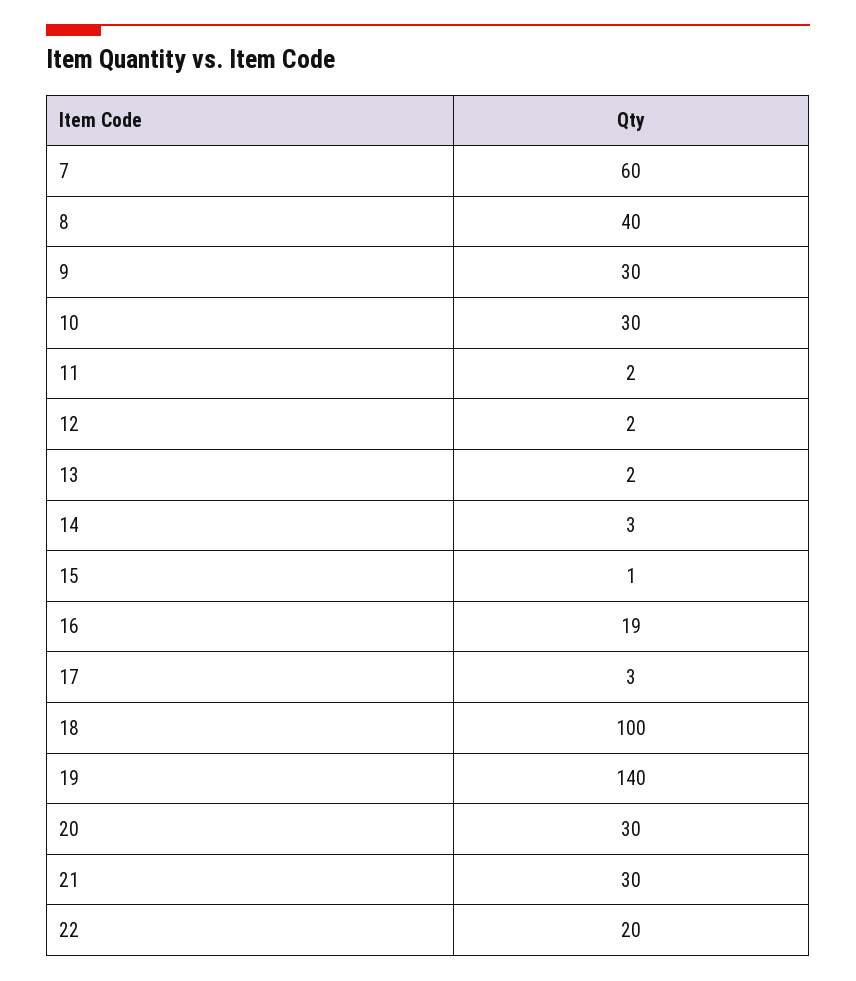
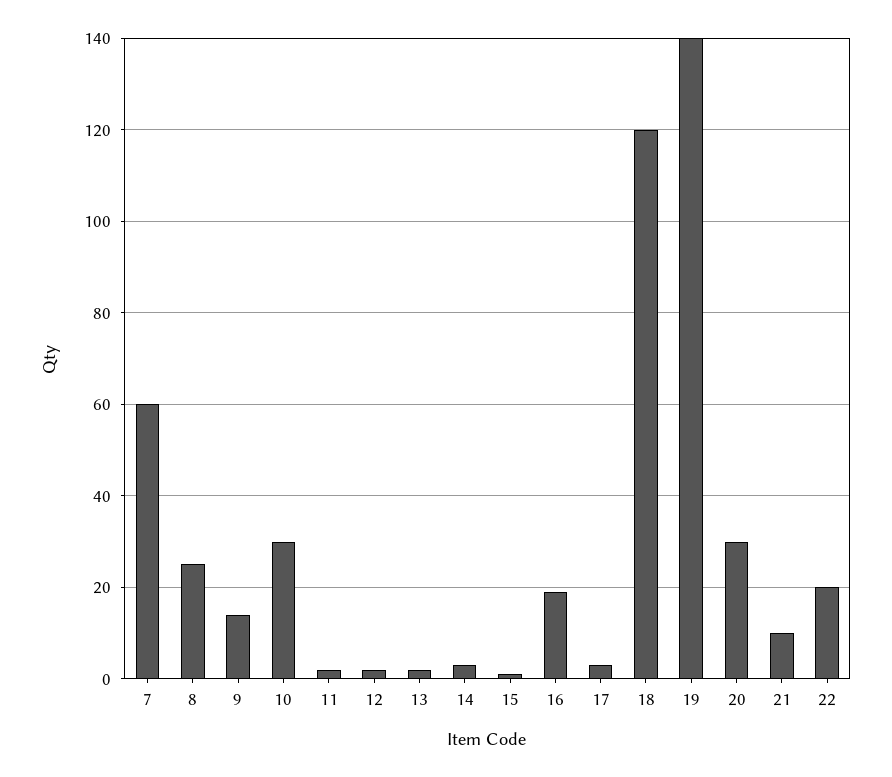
8: 40 -> 25
9: 30 -> 15
18: 100 -> 120
21: 30 -> 10

